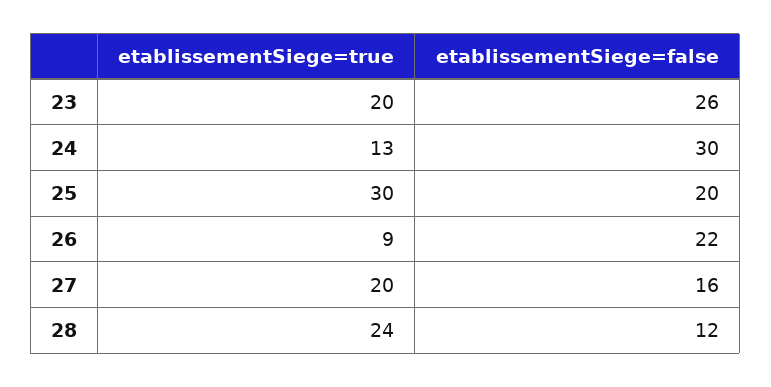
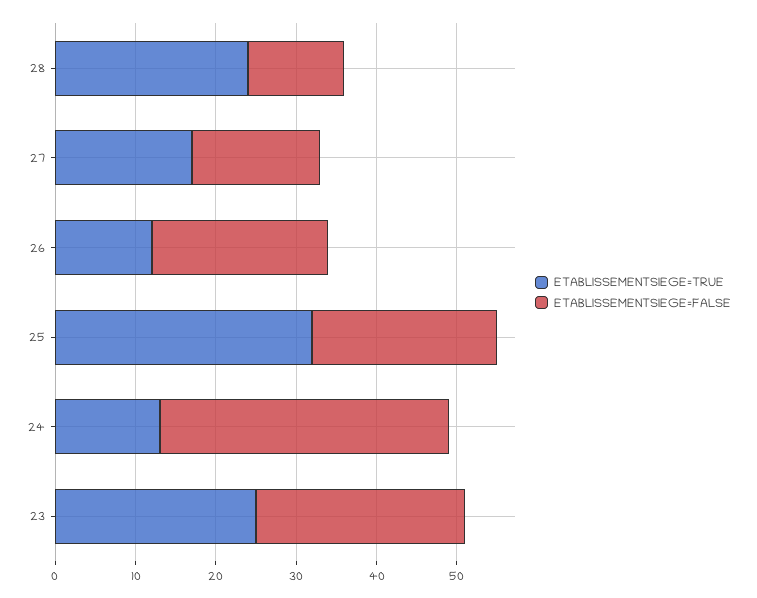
etablissementSiege=true, 23: 20 -> 25
etablissementSiege=false, 24: 30 -> 36
etablissementSiege=true, 25: 30 -> 32
etablissementSiege=false, 25: 20 -> 23
etablissementSiege=true, 26: 9 -> 12
etablissementSiege=true, 27: 20 -> 17

